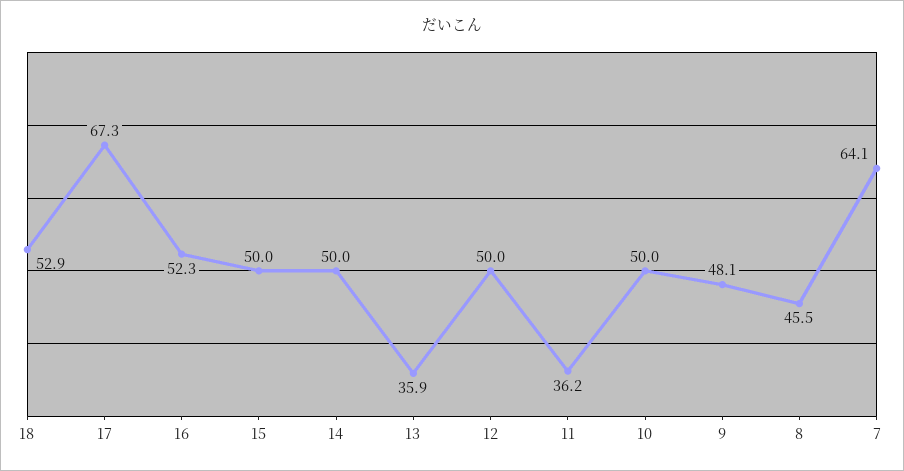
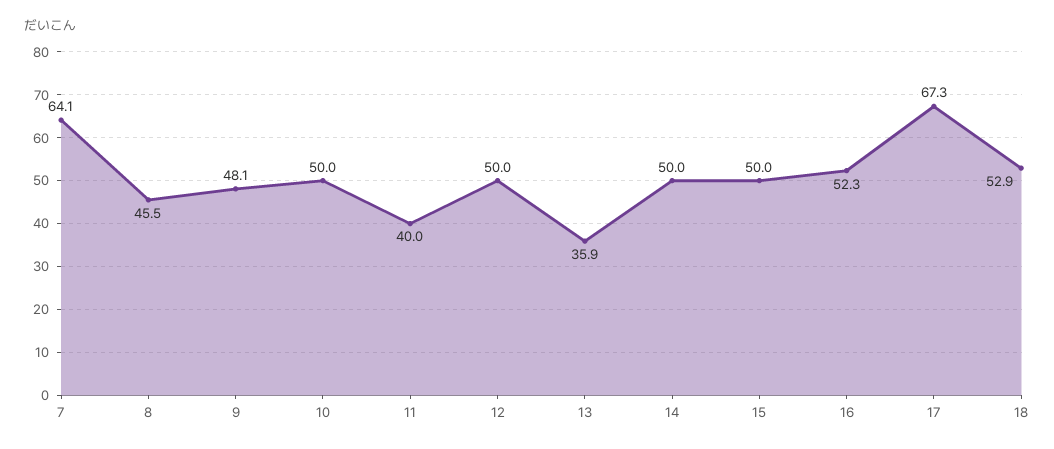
11: 36.2 -> 40

